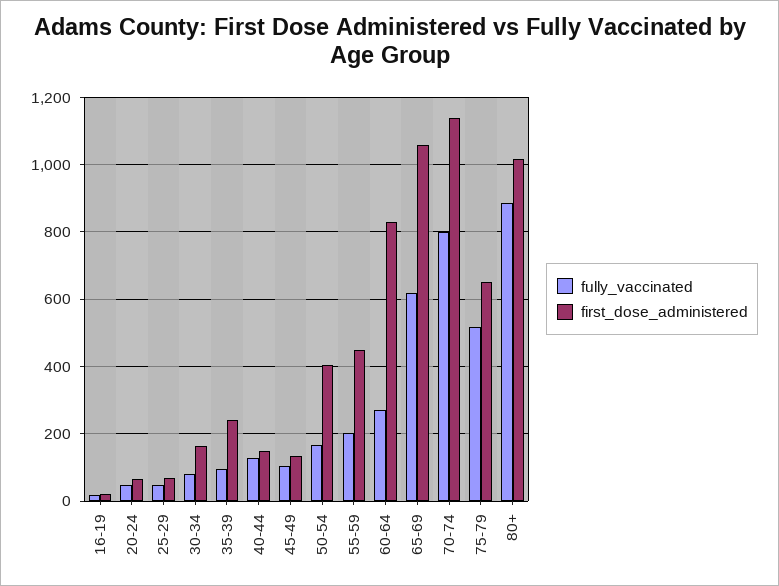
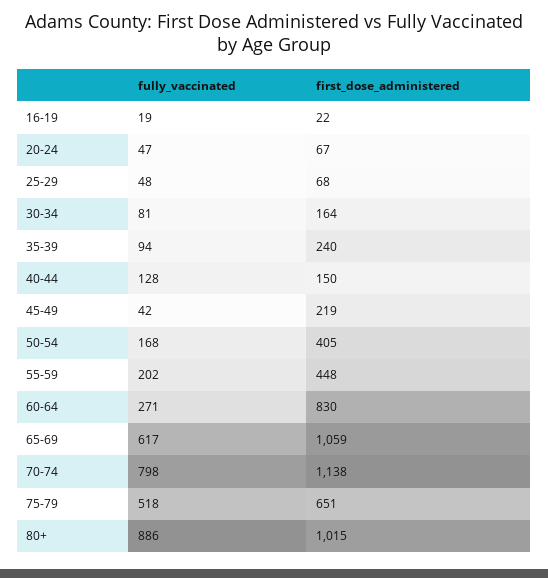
fully_vaccinated, 45-49: 100 -> 42
first_dose_administered, 45-49: 140 -> 219

